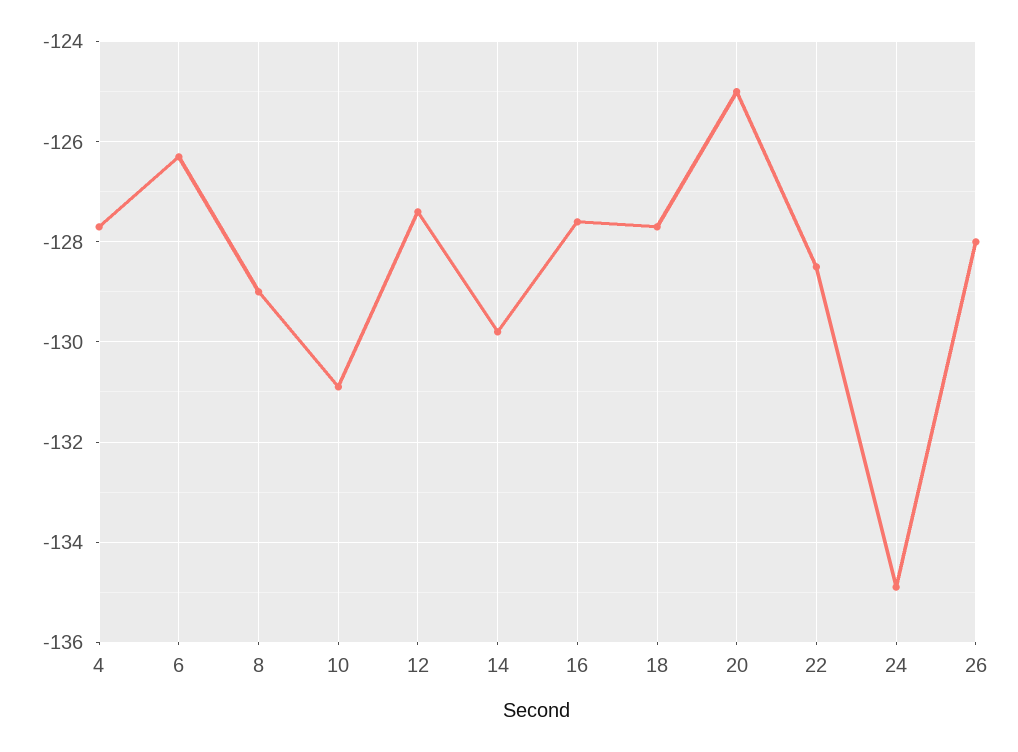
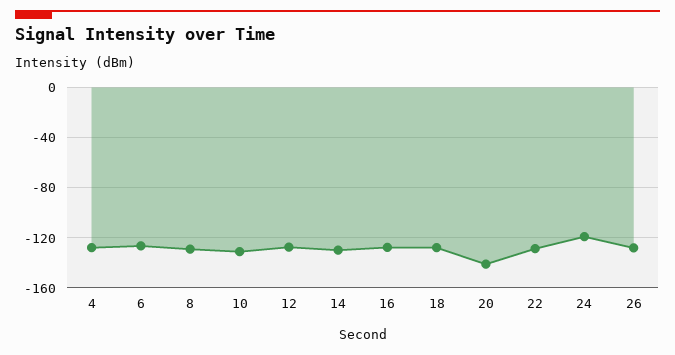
20: -125 -> -140
24: -135 -> -120

